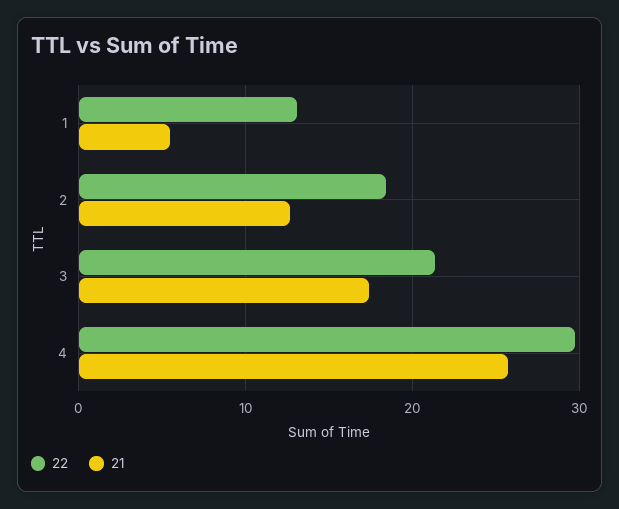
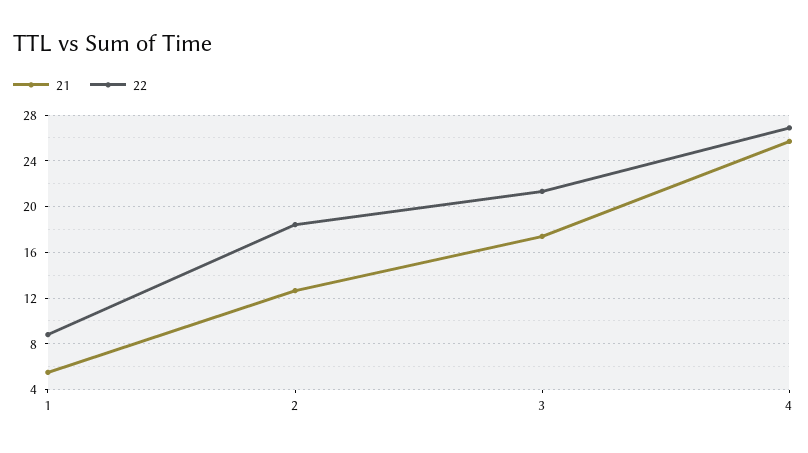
22, 1: 13 -> 9
22, 4: 30 -> 27

